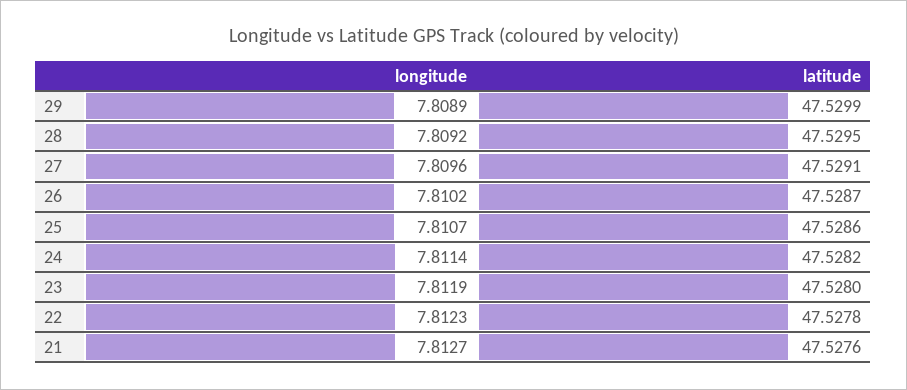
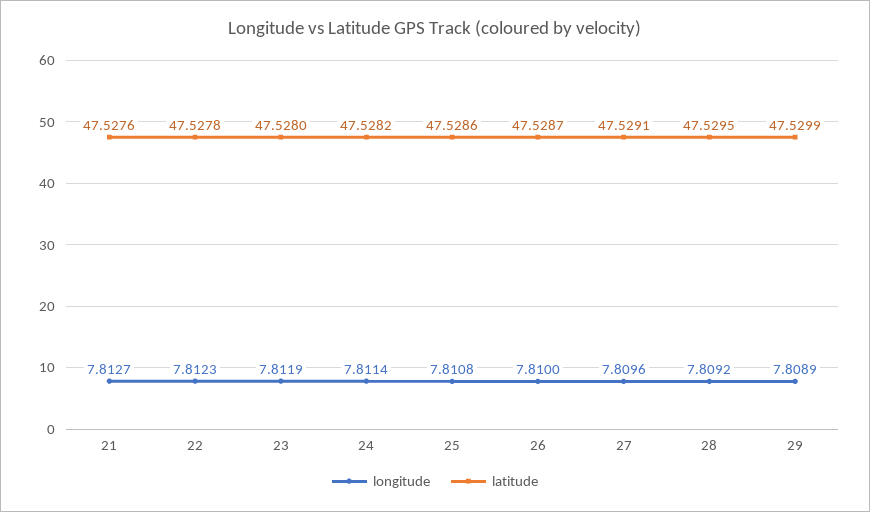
longitude, 26: 7.8102 -> 7.81
longitude, 25: 7.8107 -> 7.8108

